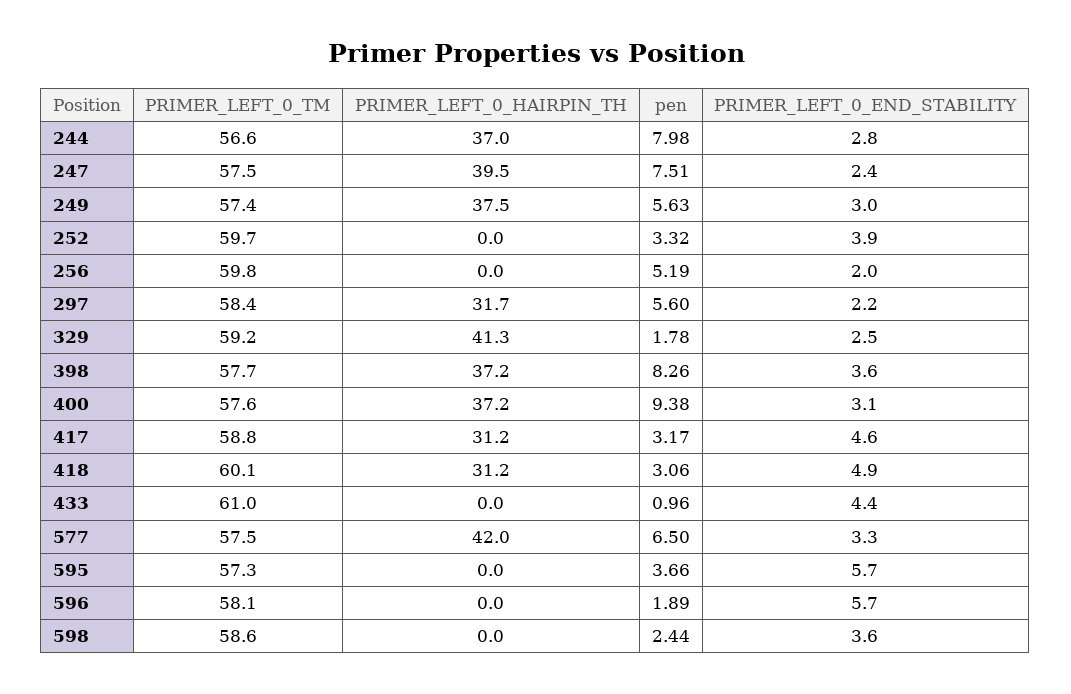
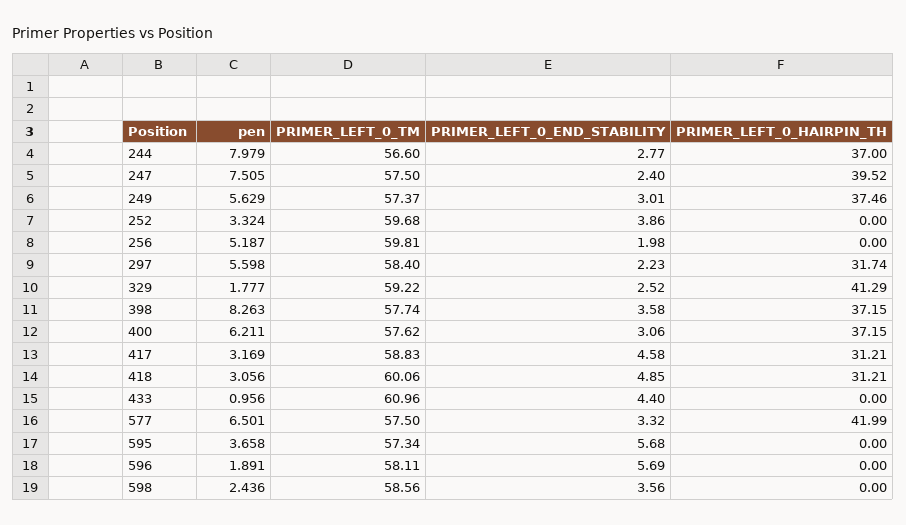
pen, 400: 9.38 -> 6.211

